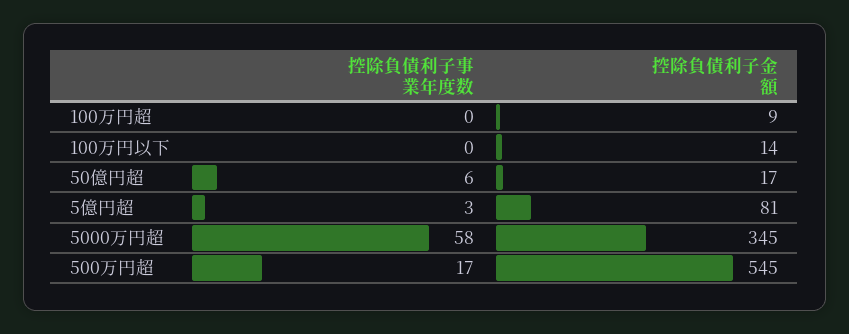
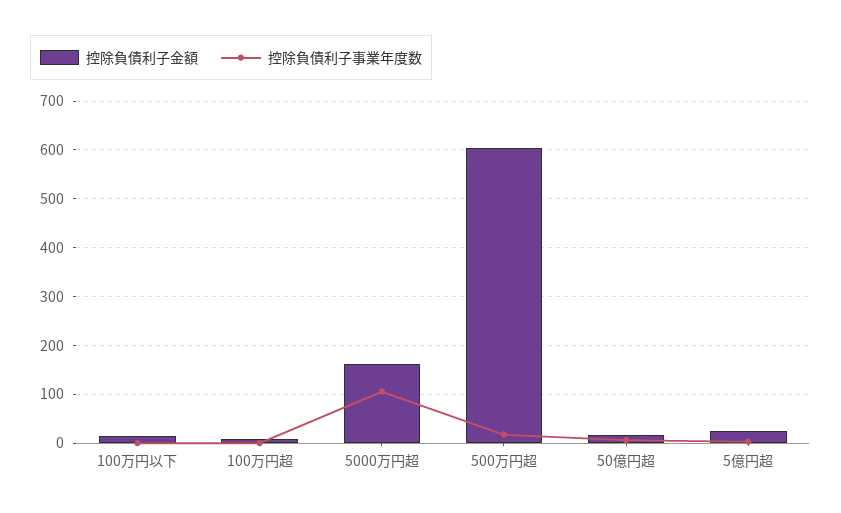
控除負債利子金額, 5億円超: 81 -> 20
控除負債利子事業年度数, 5000万円超: 58 -> 100
控除負債利子金額, 5000万円超: 345 -> 160
控除負債利子金額, 500万円超: 545 -> 600

